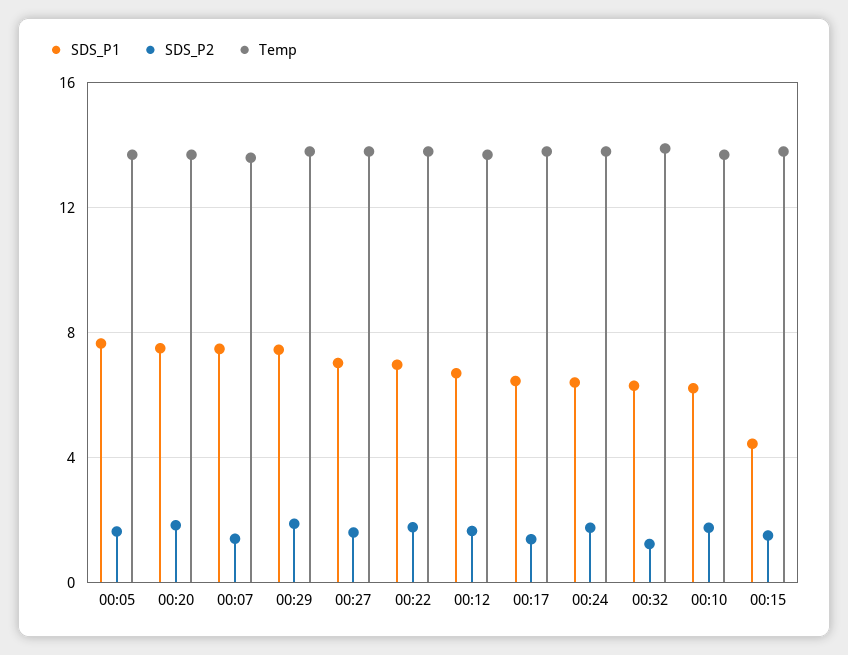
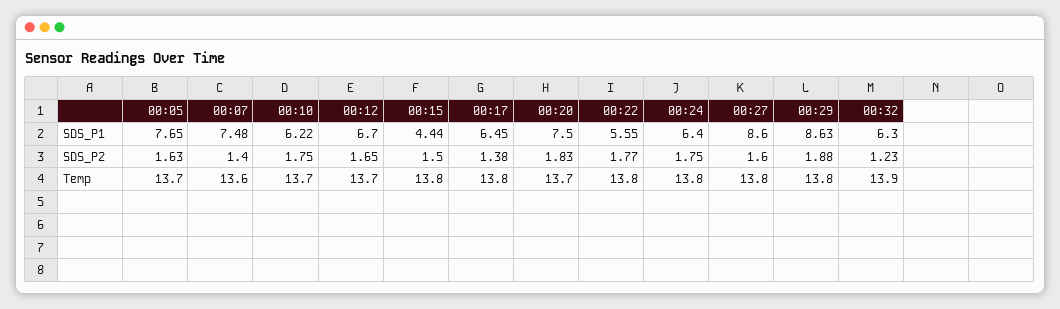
SDS_P1, 00:29: 7.5 -> 8.63
SDS_P1, 00:27: 7 -> 8.6
SDS_P1, 00:22: 7 -> 5.55

